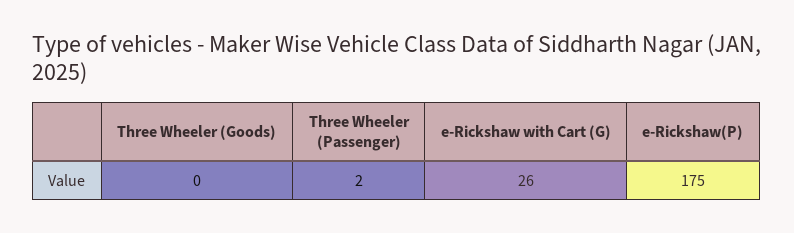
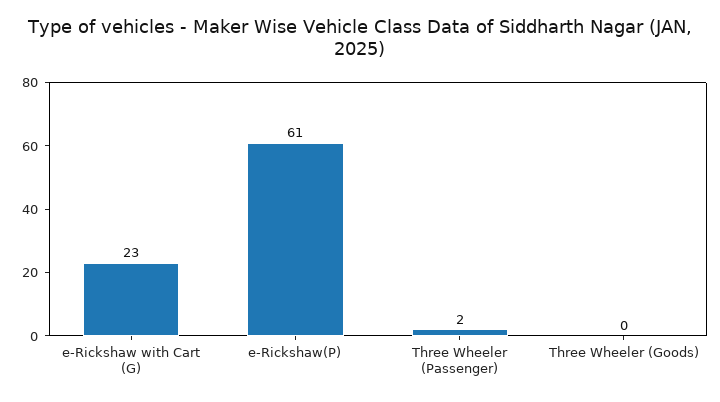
e-Rickshaw with Cart (G): 26 -> 23
e-Rickshaw(P): 175 -> 61

